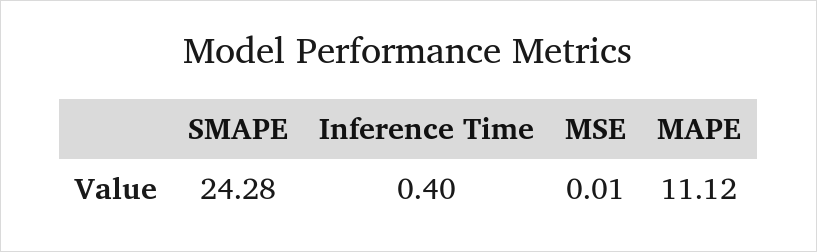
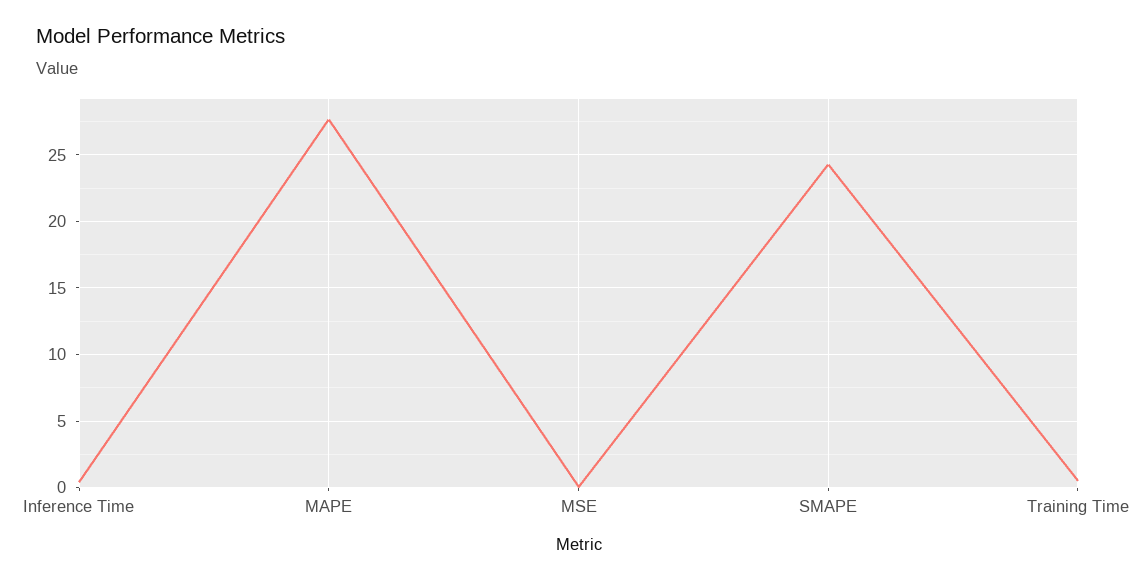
MAPE: 11.12 -> 27.5
Training Time: none -> 0.5

